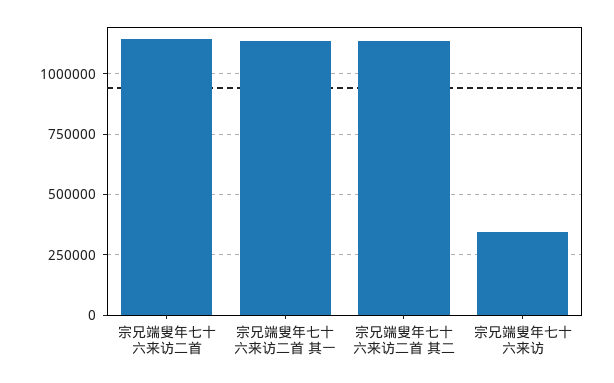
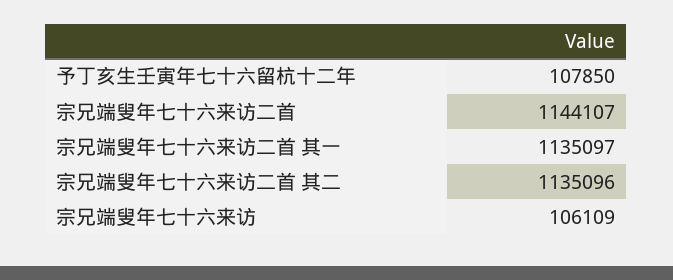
宗兄端叟年七十六来访: 350000 -> 106109
予丁亥生壬寅年七十六留杭十二年: none -> 107850

